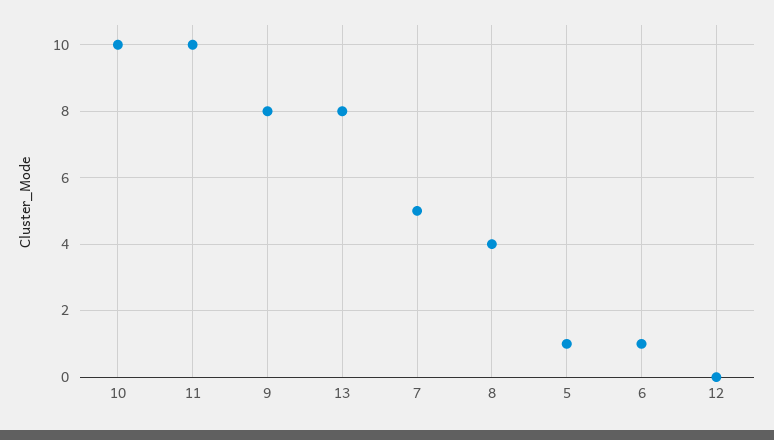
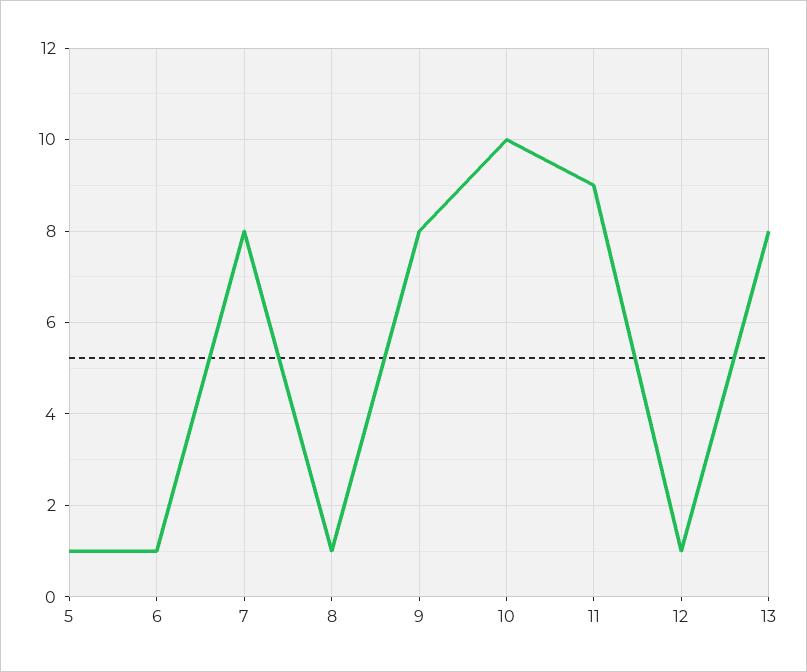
11: 10 -> 9
7: 5 -> 8
8: 4 -> 1
12: 0 -> 1

